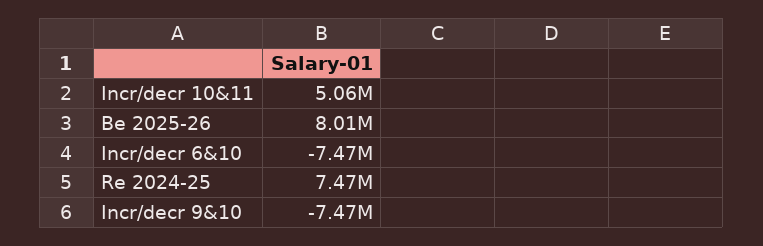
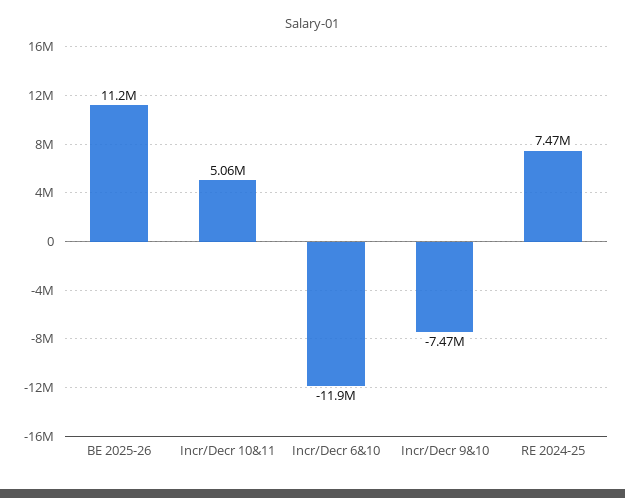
Be 2025-26: 8010000 -> 11200000
Incr/decr 6&10: -7470000 -> -11900000

